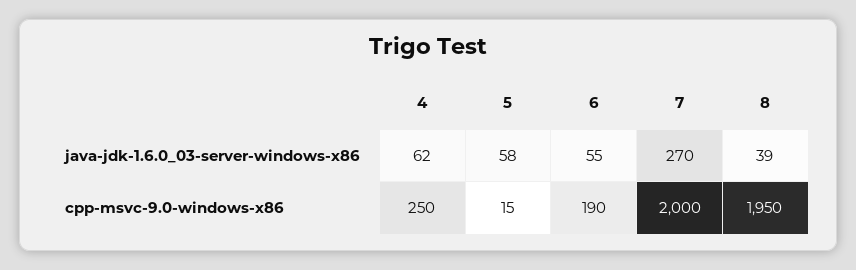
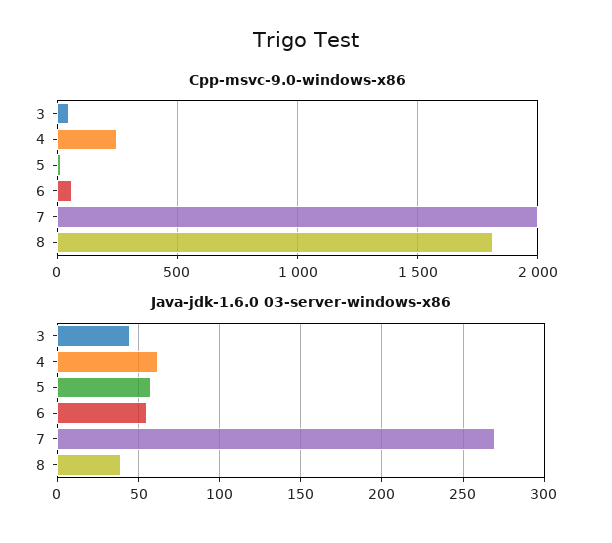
cpp-msvc-9.0-windows-x86, 6: 190 -> 50
cpp-msvc-9.0-windows-x86, 8: 1950 -> 1800
cpp-msvc-9.0-windows-x86, 3: none -> 50
java-jdk-1.6.0_03-server-windows-x86, 3: none -> 45

